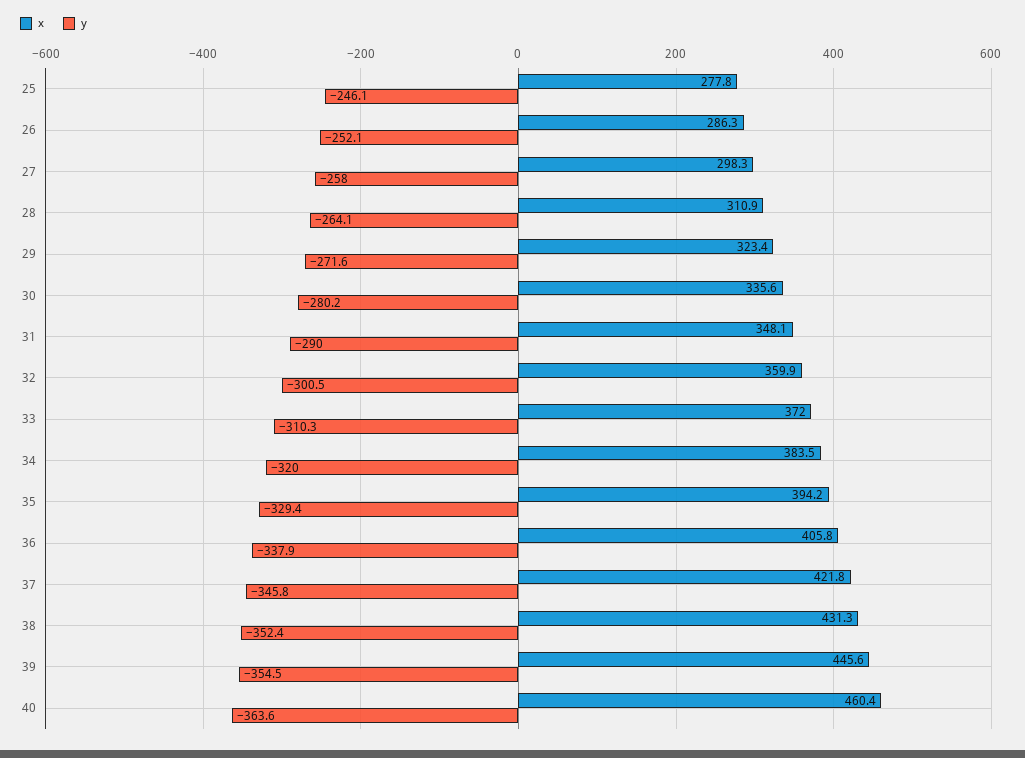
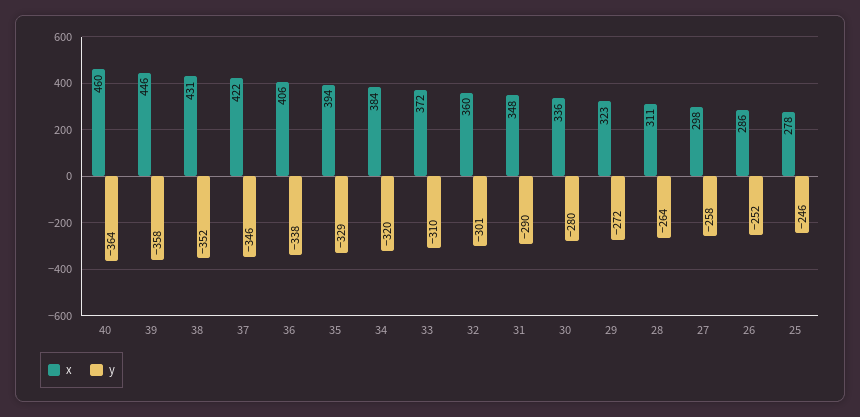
y, 39: -354.5 -> -358

